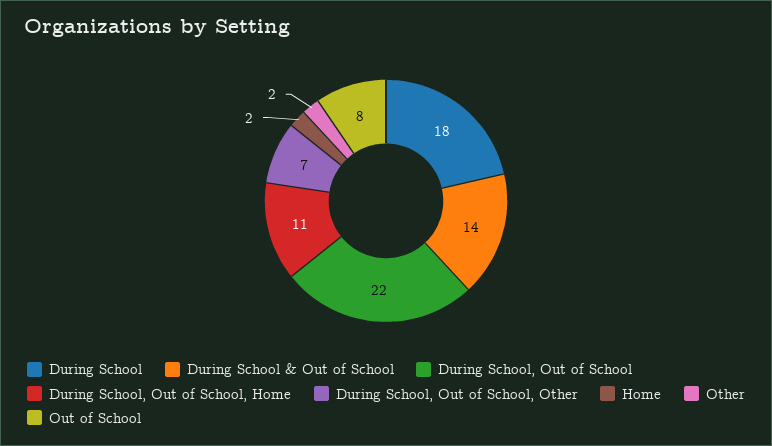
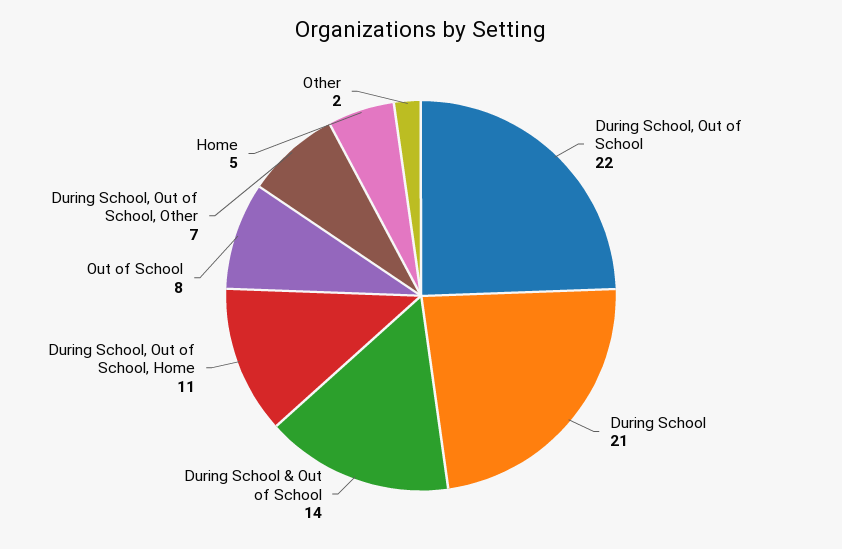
During School: 18 -> 21
Home: 2 -> 5

